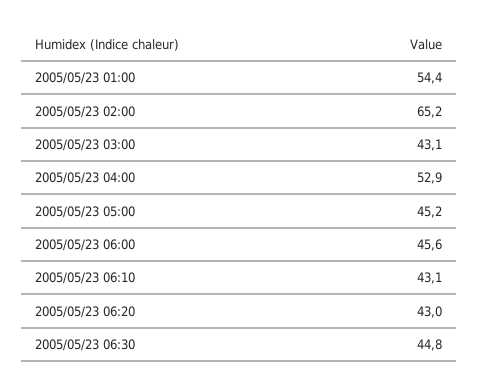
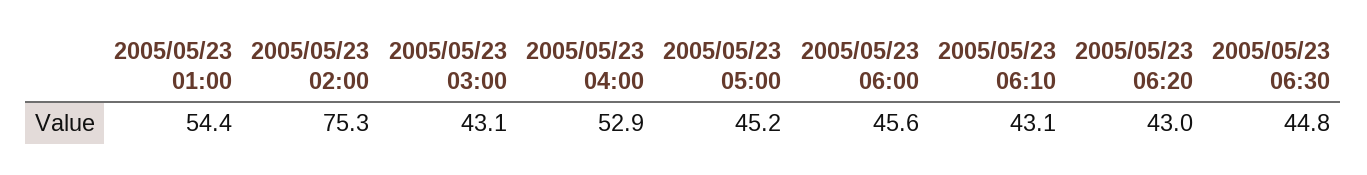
2005/05/23 02:00: 65.2 -> 75.3

